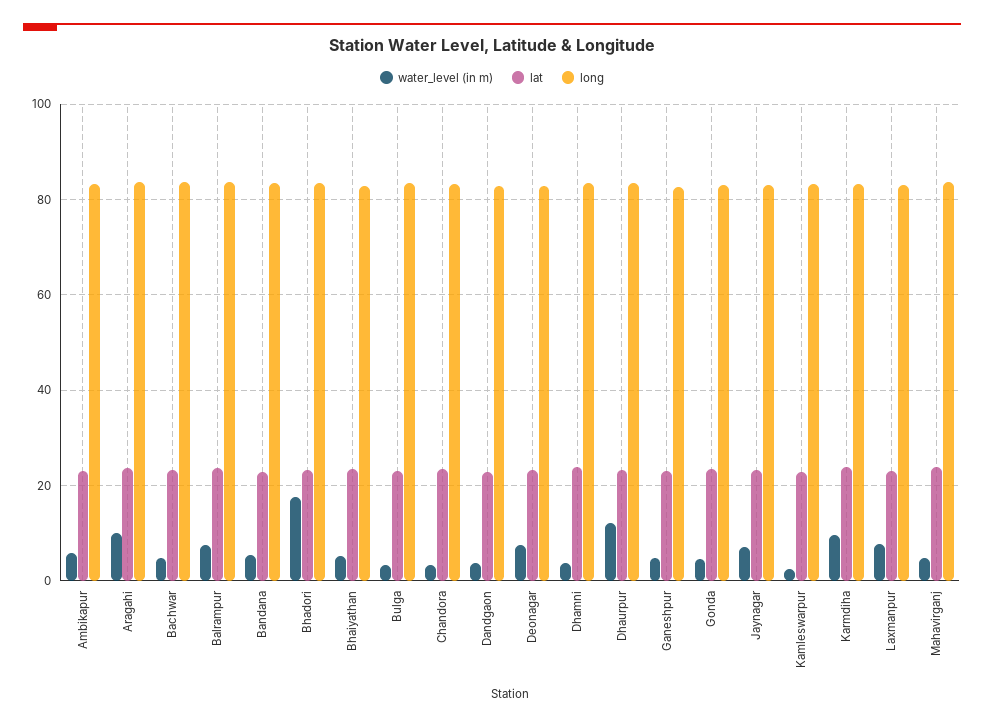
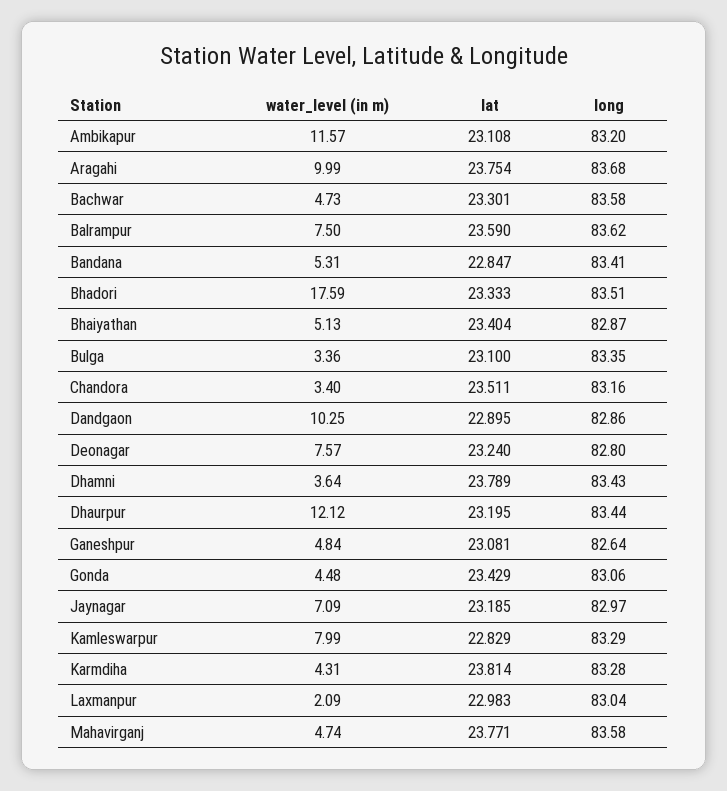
water_level (in m), Ambikapur: 6 -> 11.57
water_level (in m), Dandgaon: 4 -> 10.25
water_level (in m), Kamleswarpur: 2 -> 7.99
water_level (in m), Karmdiha: 10 -> 4.31
water_level (in m), Laxmanpur: 8 -> 2.09

